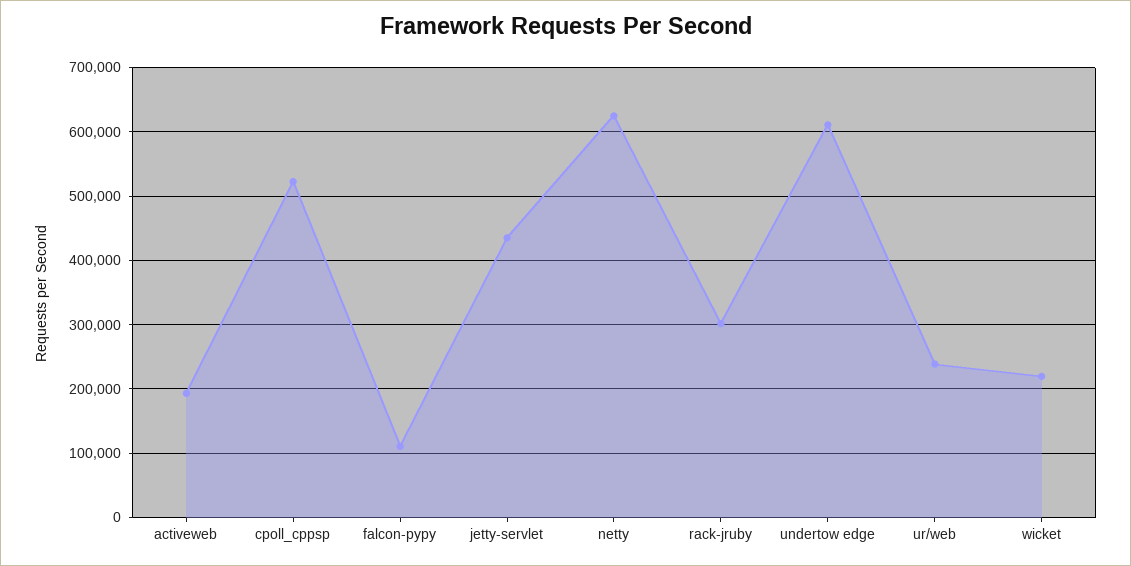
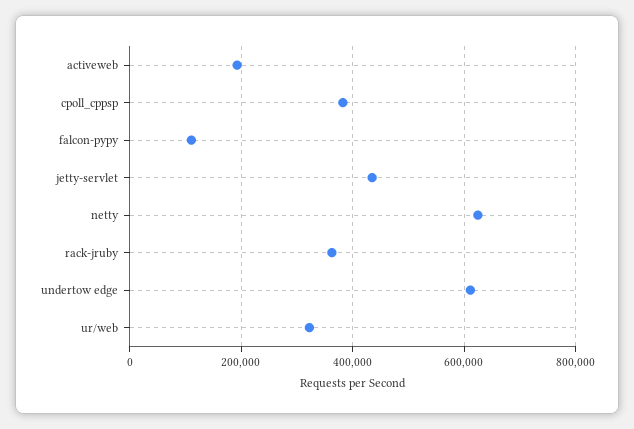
cpoll_cppsp: 520000 -> 380000
rack-jruby: 300000 -> 360000
ur/web: 240000 -> 320000
wicket: 220000 -> none

